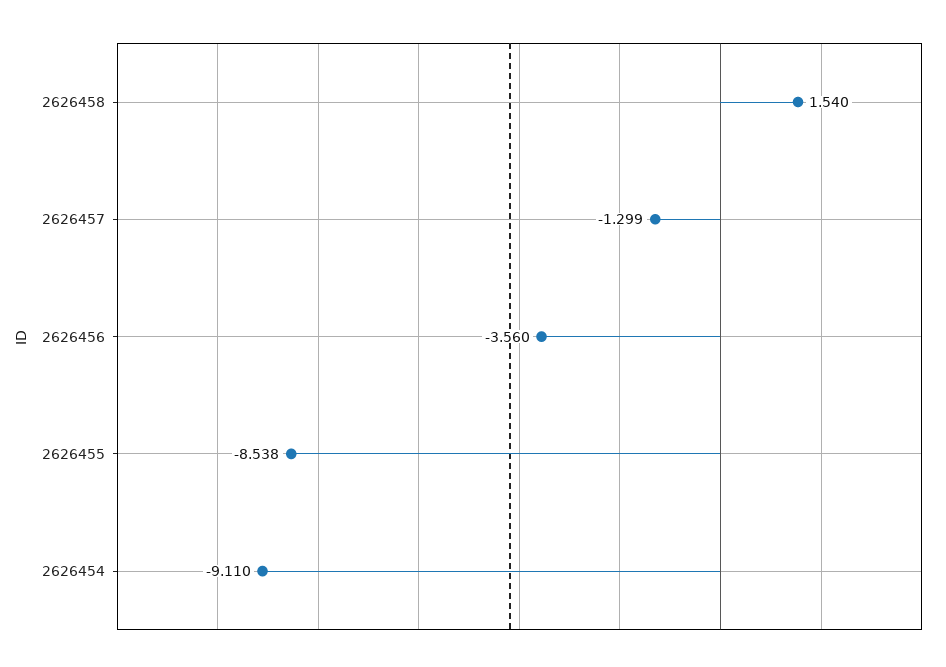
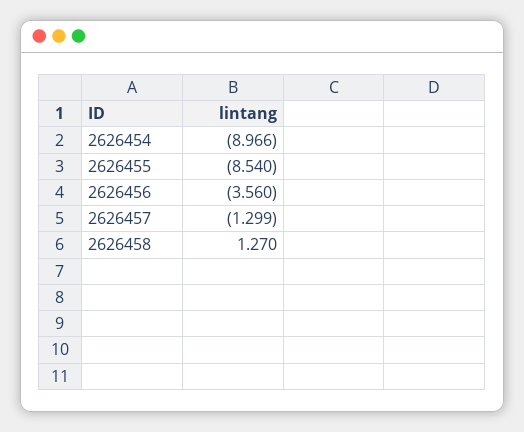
2626458: 1.54 -> 1.27
2626455: -8.538 -> -8.54
2626454: -9.11 -> -8.966

